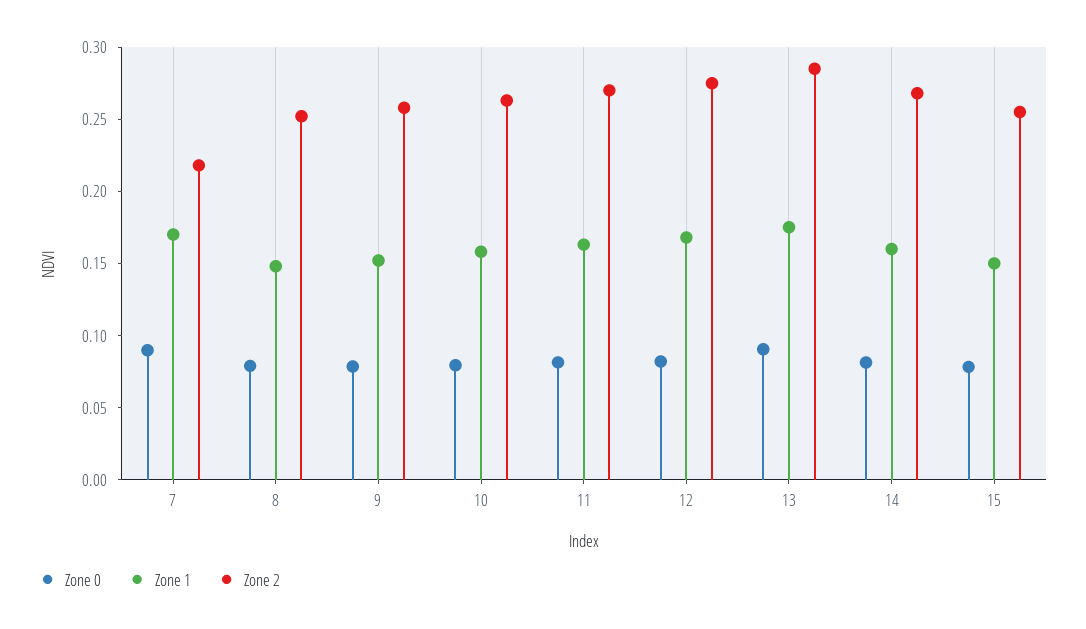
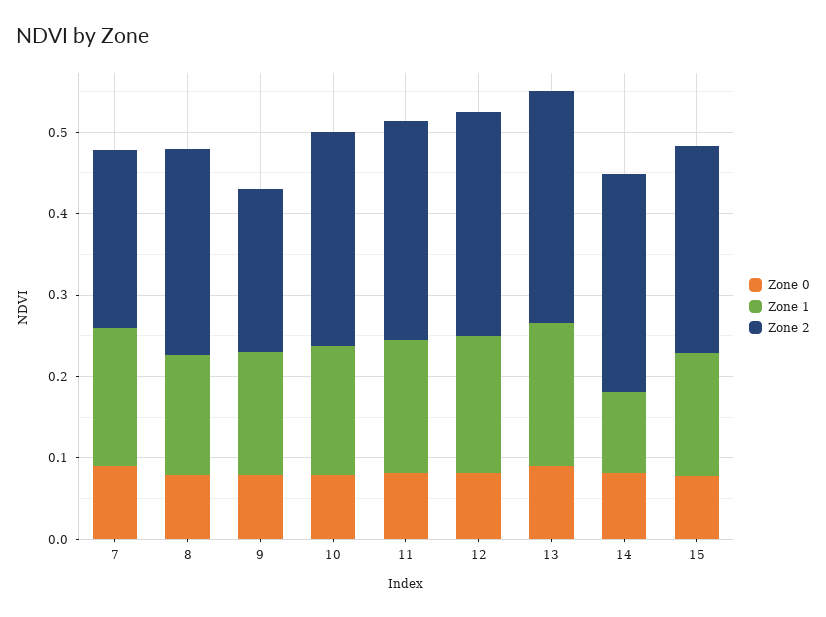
Zone 2, 9: 0.26 -> 0.2
Zone 1, 14: 0.16 -> 0.1

